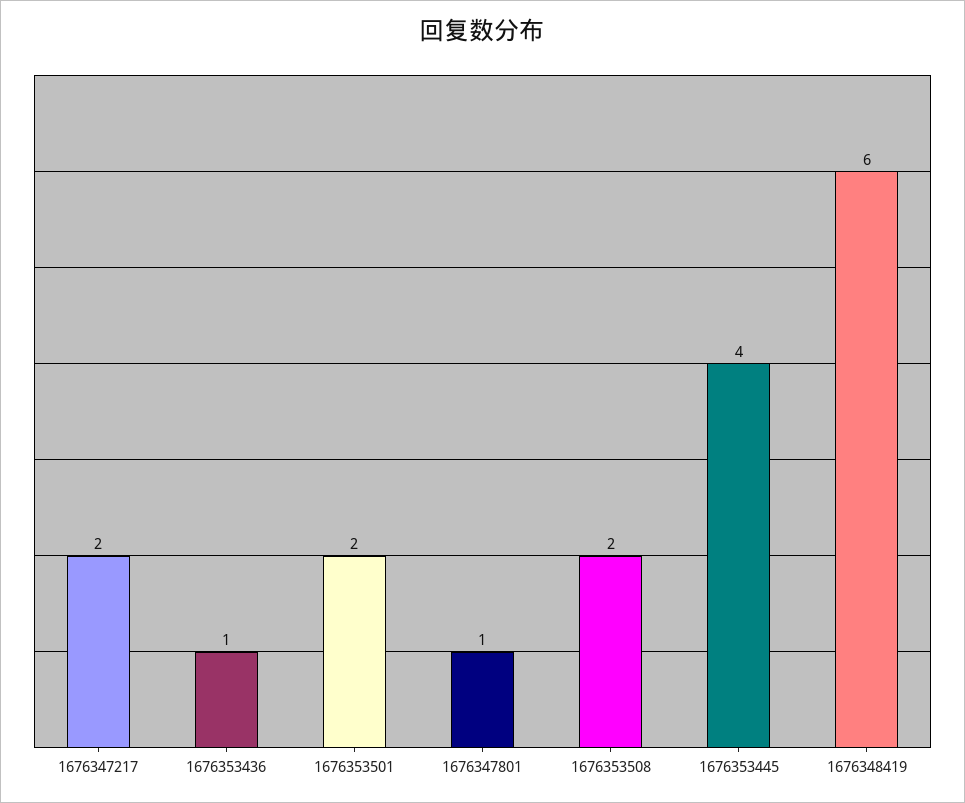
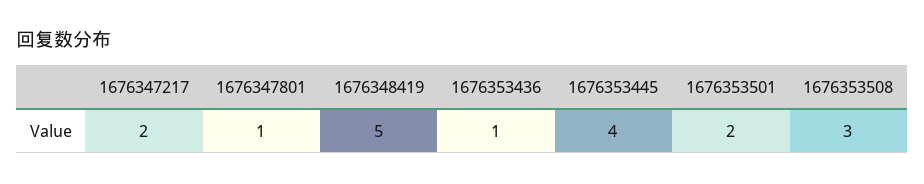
1676353508: 2 -> 3
1676348419: 6 -> 5

